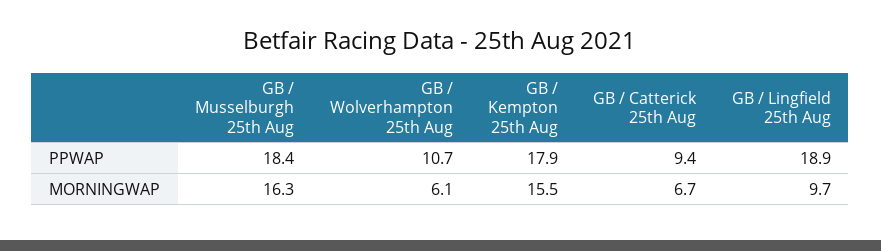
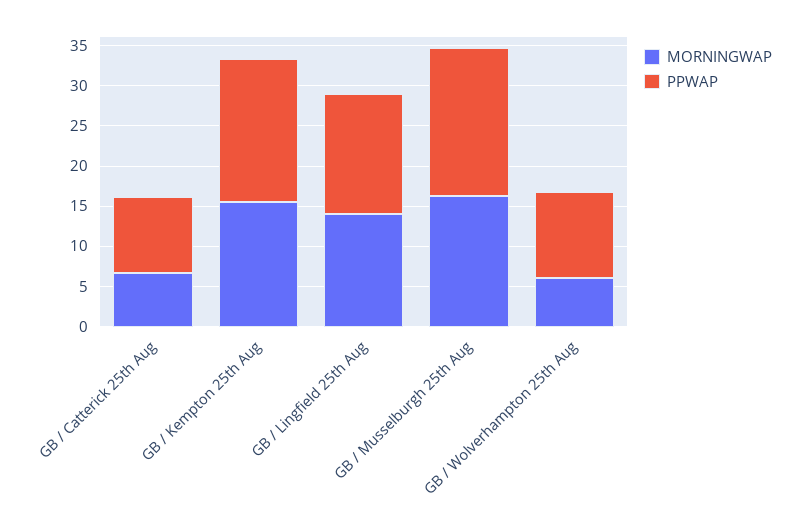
PPWAP, GB / Lingfield 25th Aug: 18.9 -> 15
MORNINGWAP, GB / Lingfield 25th Aug: 9.7 -> 14

